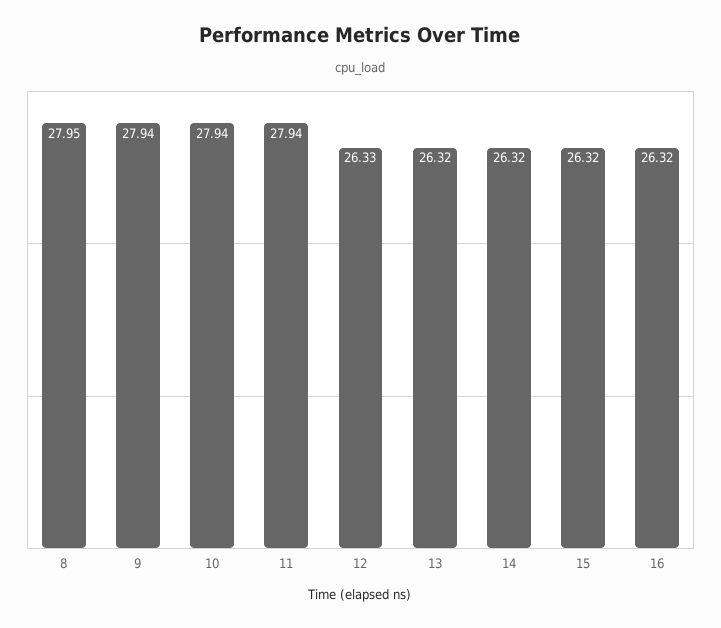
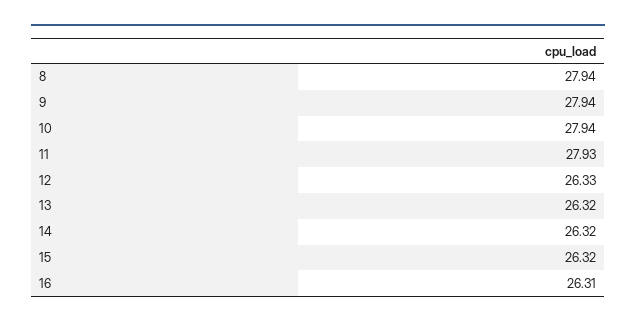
8: 27.95 -> 27.94
11: 27.94 -> 27.93
16: 26.32 -> 26.31

